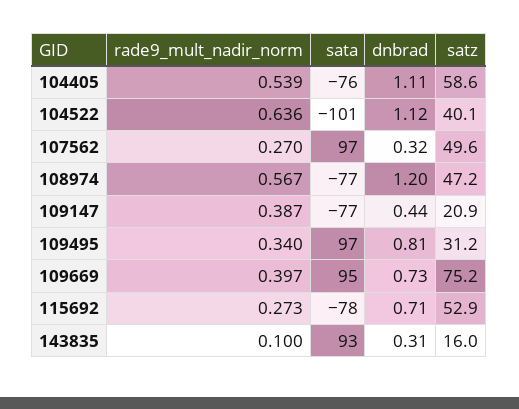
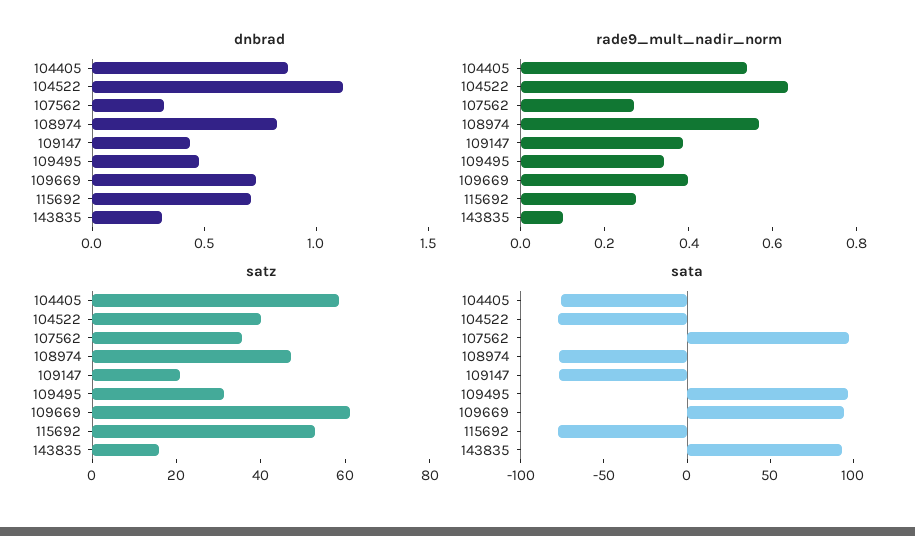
dnbrad, 104405: 1.11 -> 0.9
sata, 104522: -101 -> -80
satz, 107562: 49.6 -> 35
dnbrad, 108974: 1.2 -> 0.8
dnbrad, 109495: 0.81 -> 0.5
satz, 109669: 75.2 -> 60

